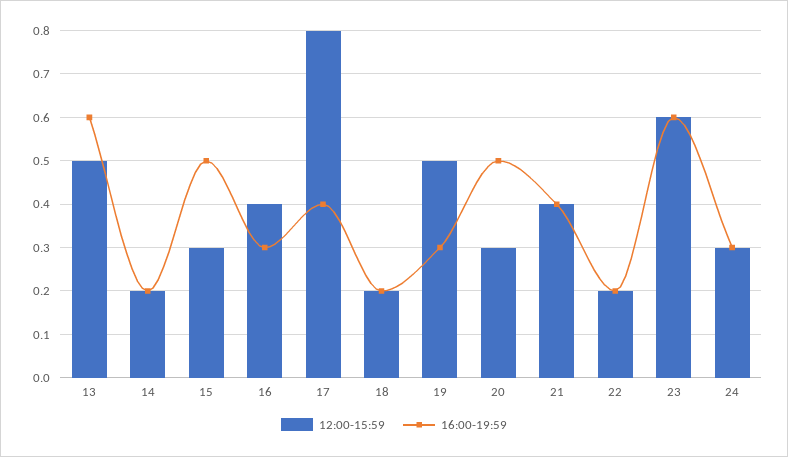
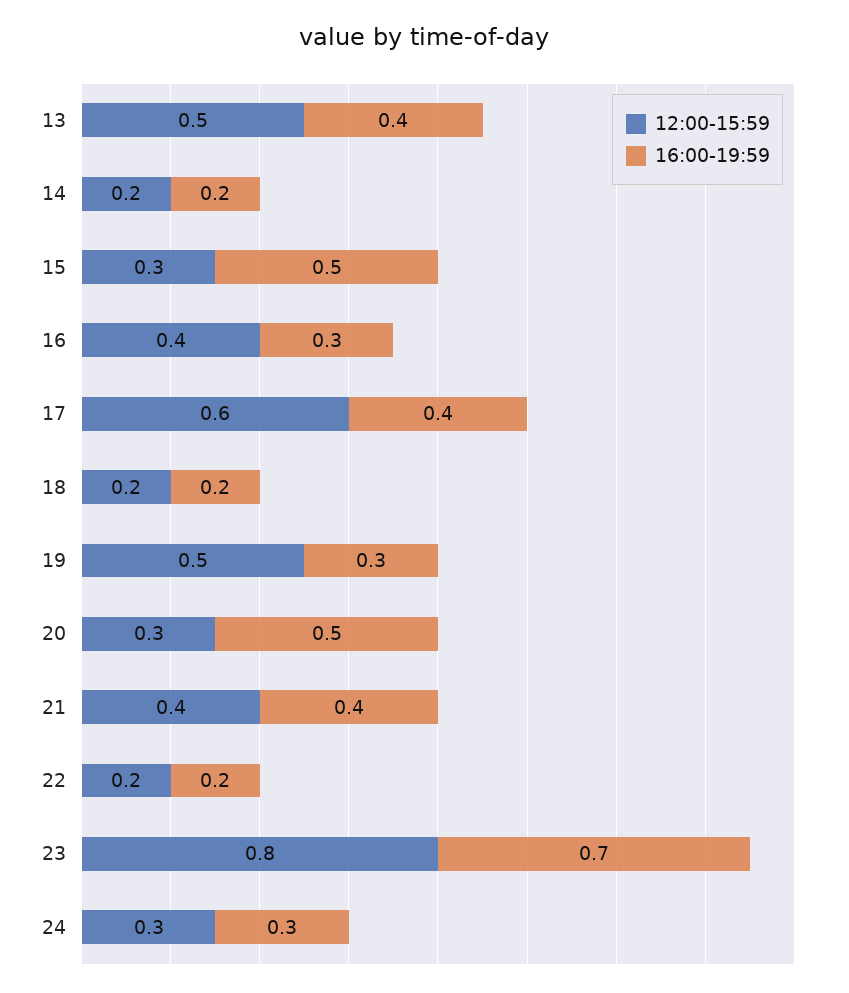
16:00-19:59, 13: 0.6 -> 0.4
12:00-15:59, 17: 0.8 -> 0.6
12:00-15:59, 23: 0.6 -> 0.8
16:00-19:59, 23: 0.6 -> 0.7

